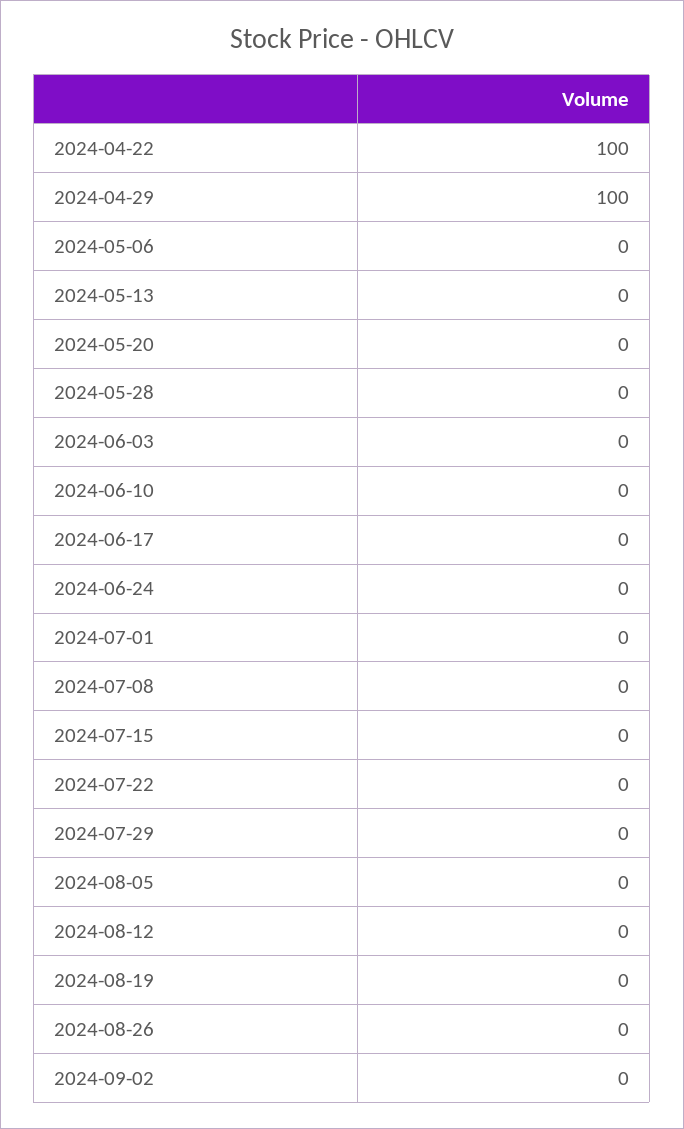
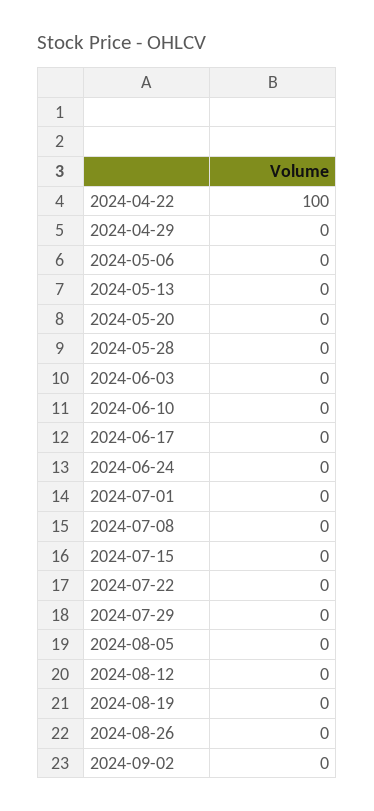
2024-04-29: 100 -> 0

